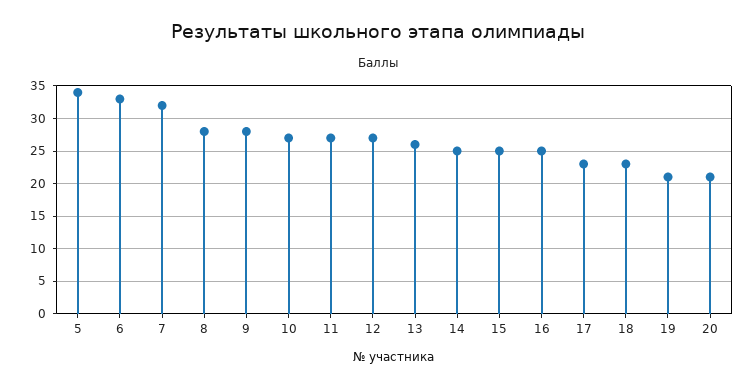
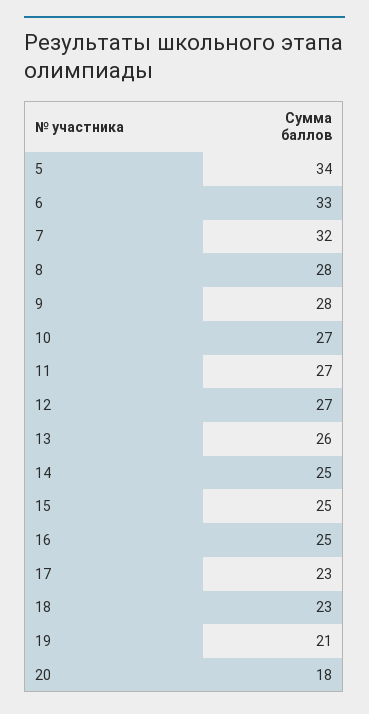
20: 21 -> 18

